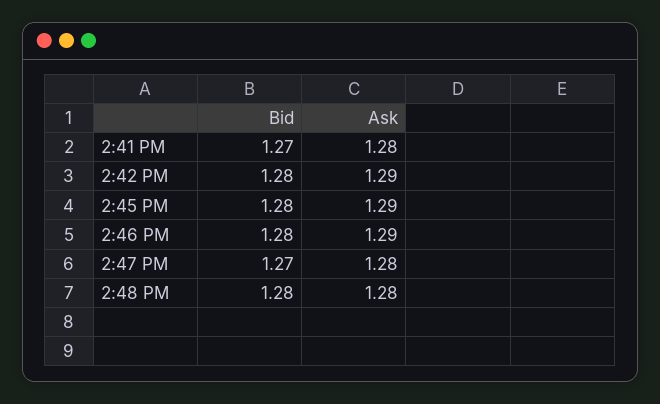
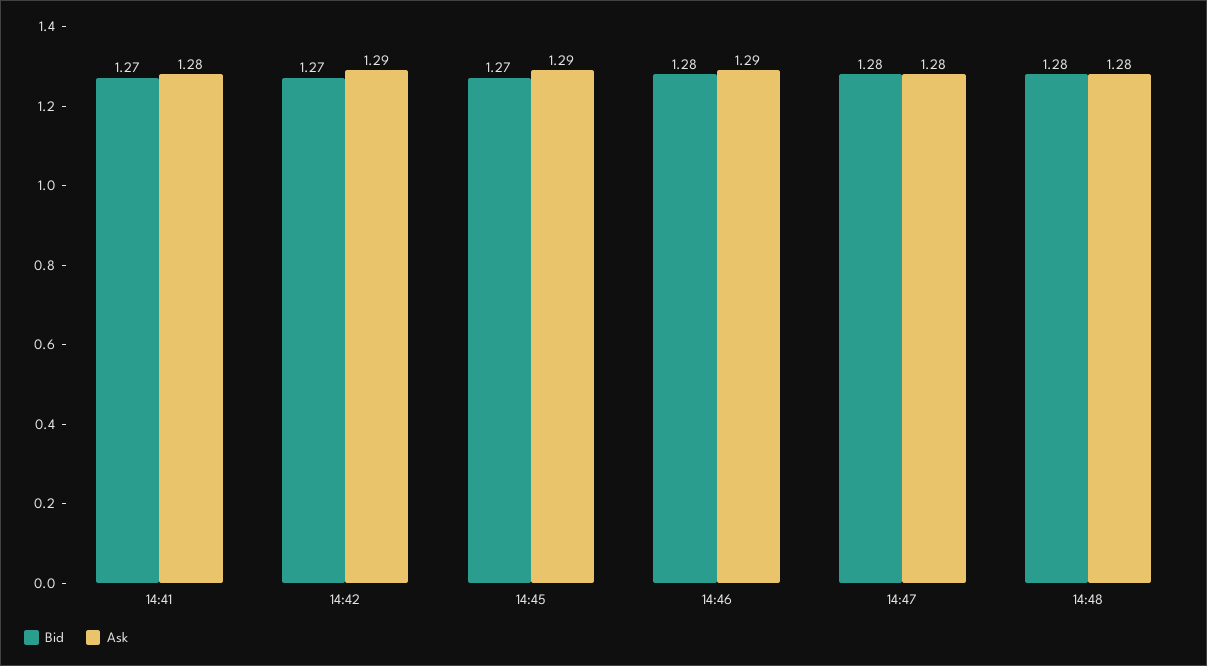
Bid, 2:42 PM: 1.28 -> 1.27
Bid, 2:45 PM: 1.28 -> 1.27
Bid, 2:47 PM: 1.27 -> 1.28

